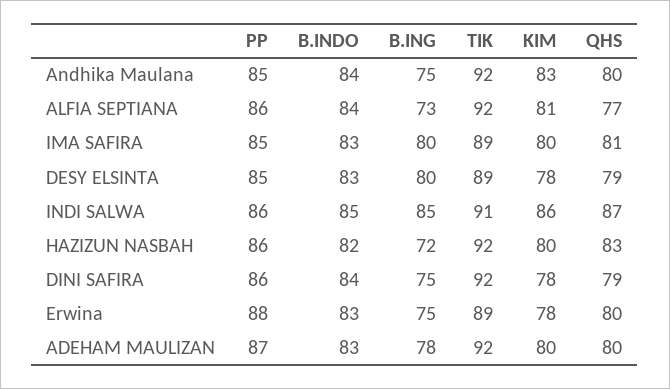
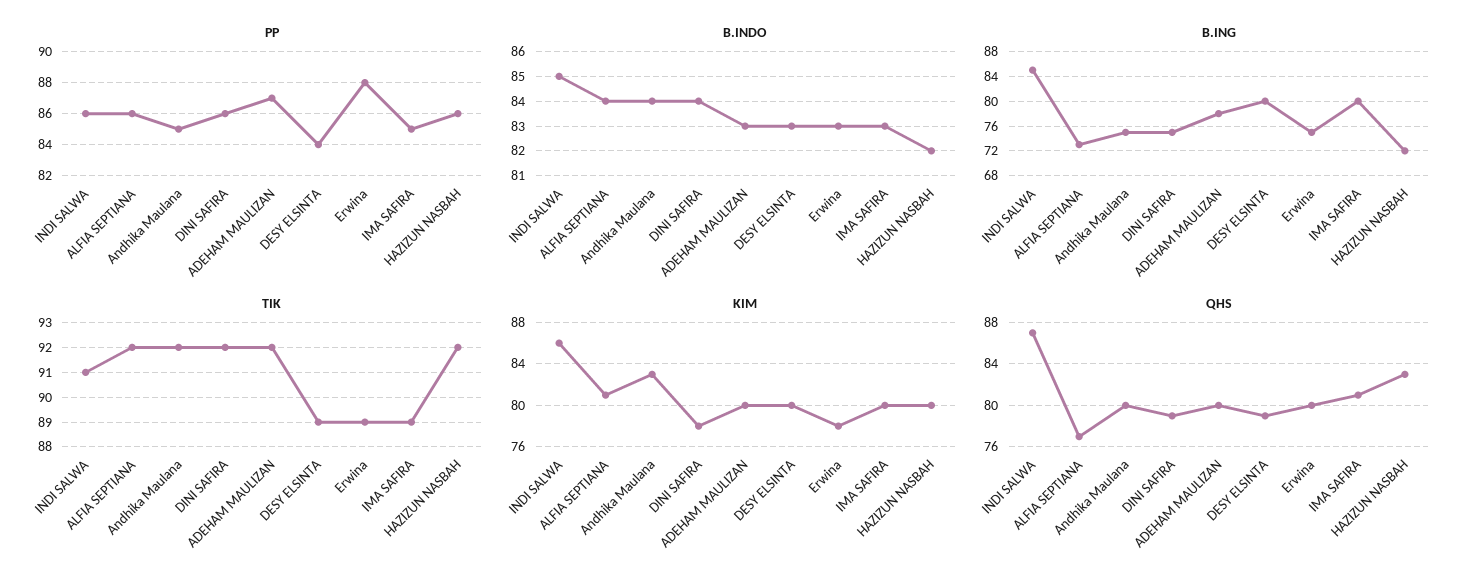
PP, DESY ELSINTA: 85 -> 84
KIM, DESY ELSINTA: 78 -> 80

